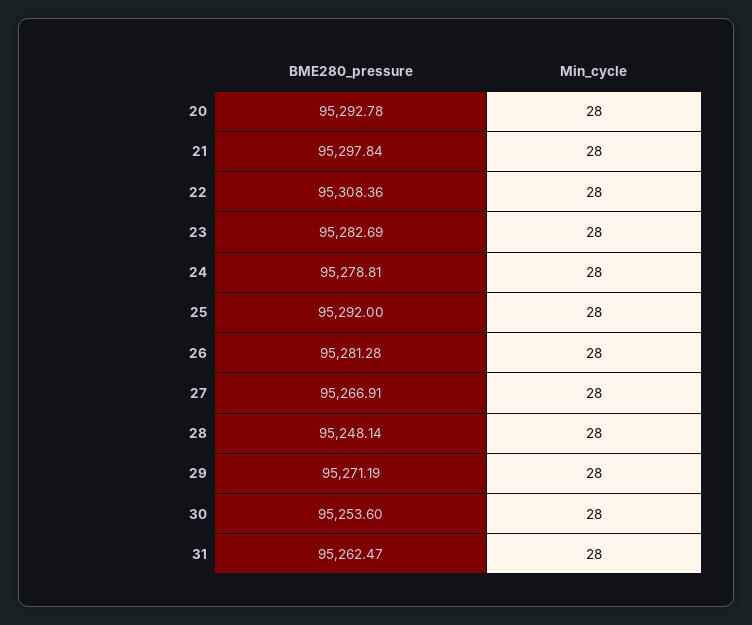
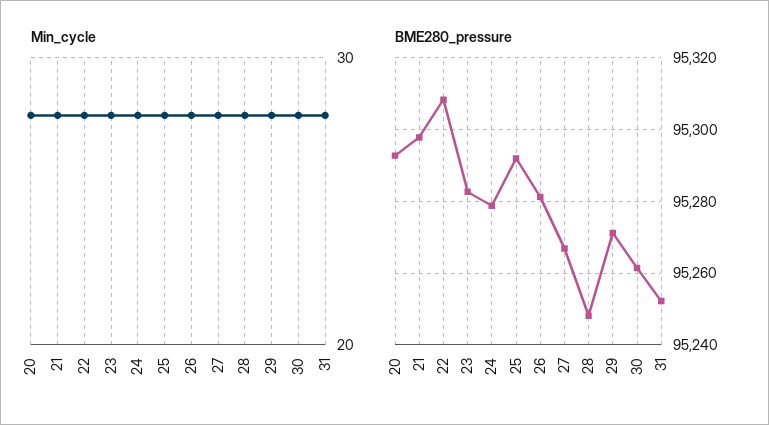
BME280_pressure, 30: 95253.6 -> 95262
BME280_pressure, 31: 95262.47 -> 95252

